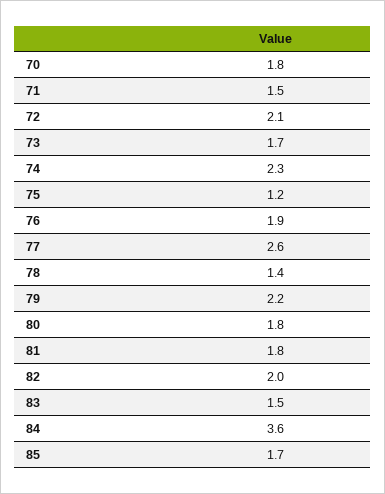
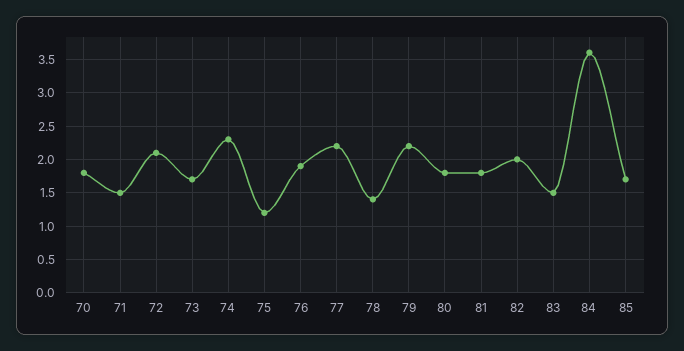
77: 2.6 -> 2.2

